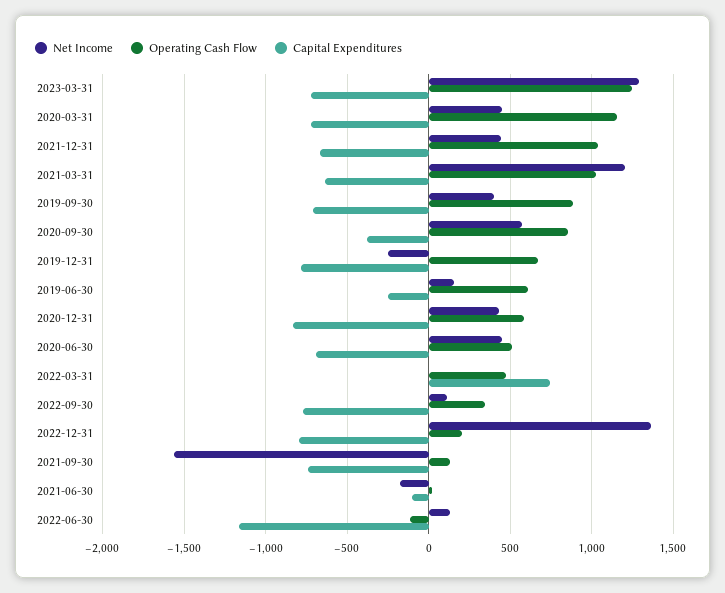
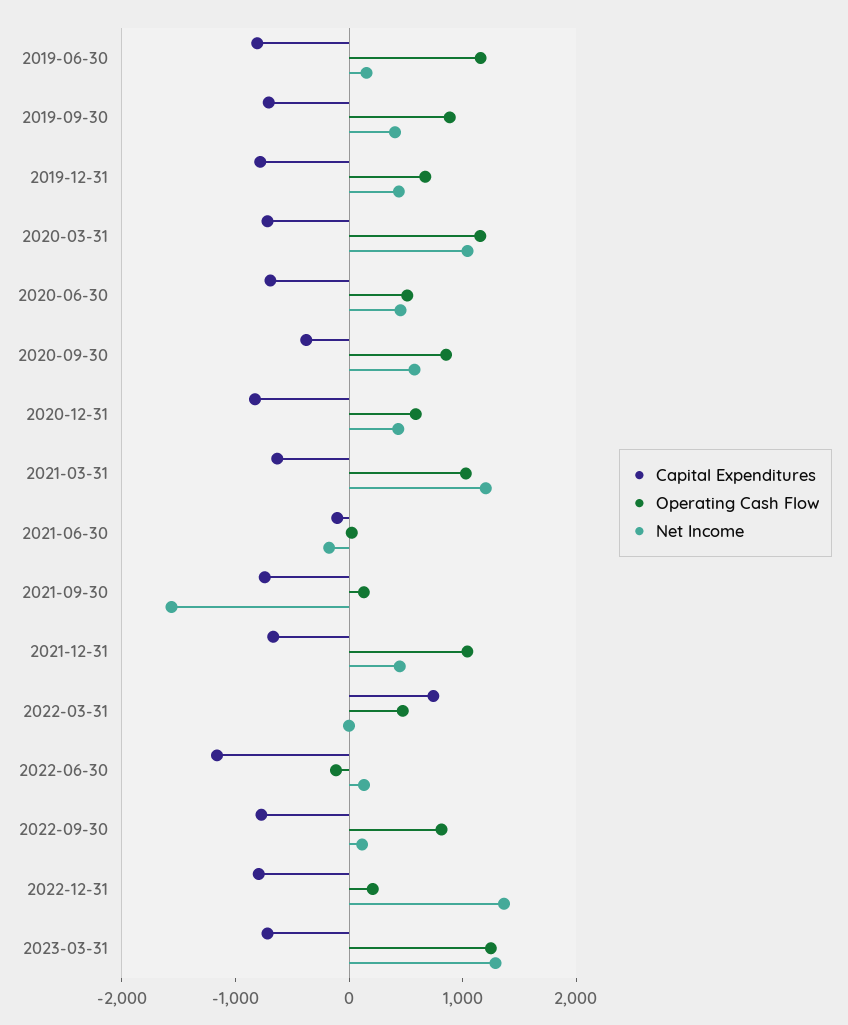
Net Income, 2020-03-31: 450 -> 1000
Net Income, 2019-12-31: -250 -> 400
Operating Cash Flow, 2019-06-30: 600 -> 1200
Capital Expenditures, 2019-06-30: -250 -> -800
Operating Cash Flow, 2022-09-30: 350 -> 800

